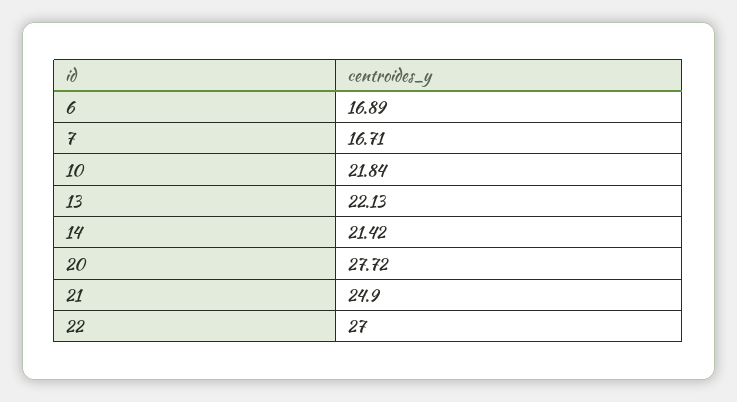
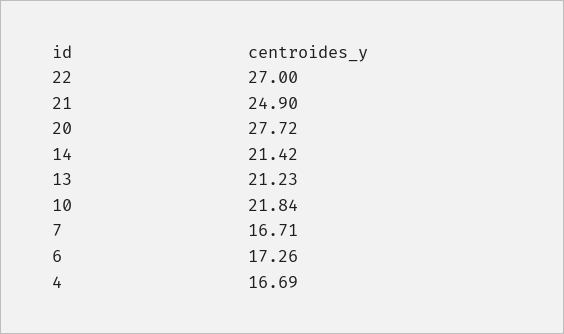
6: 16.89 -> 17.26
13: 22.13 -> 21.23
4: none -> 16.69

